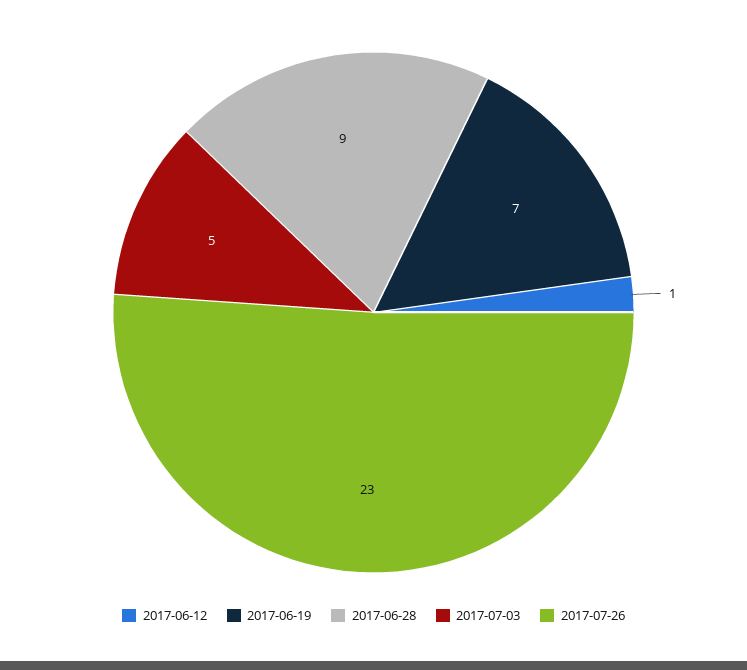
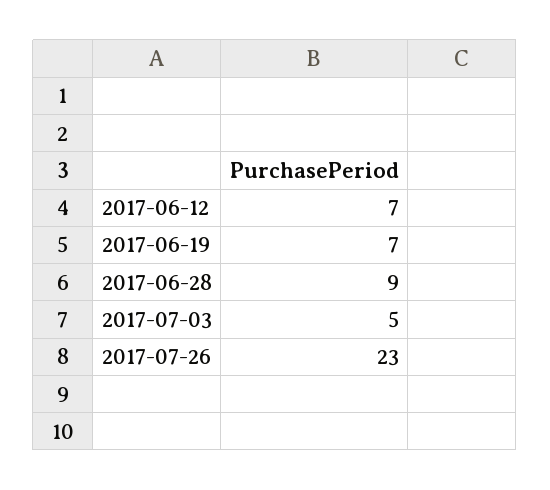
2017-06-12: 1 -> 7

